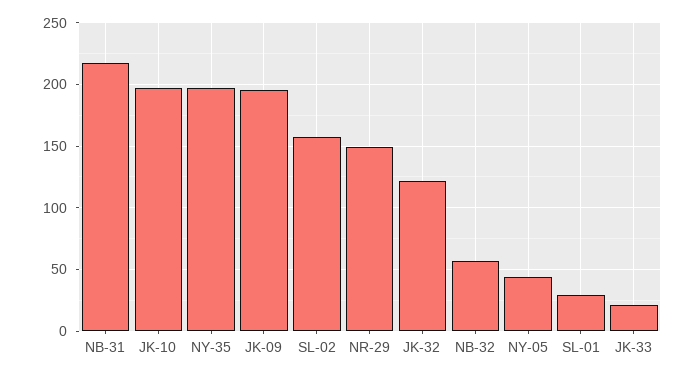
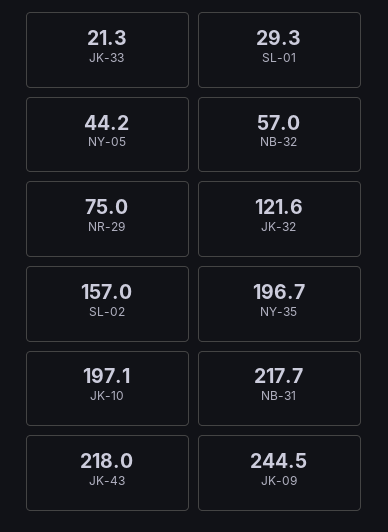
JK-09: 195 -> 244.5
NR-29: 150 -> 75
JK-43: none -> 218

